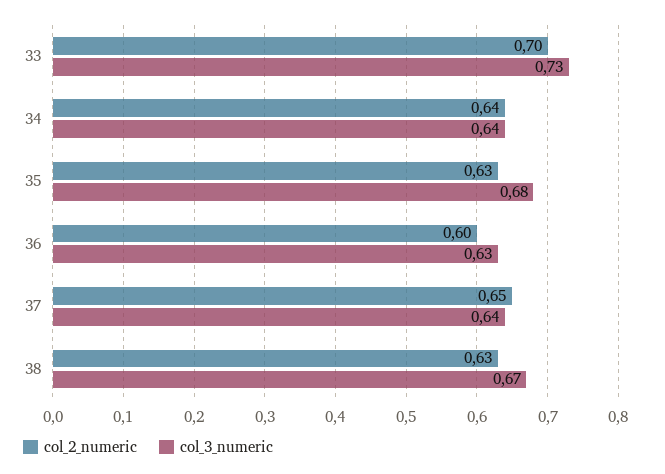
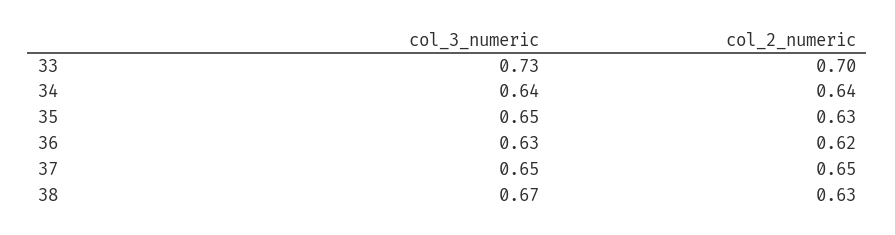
col_3_numeric, 35: 0.68 -> 0.65
col_2_numeric, 36: 0.6 -> 0.62
col_3_numeric, 37: 0.64 -> 0.65

